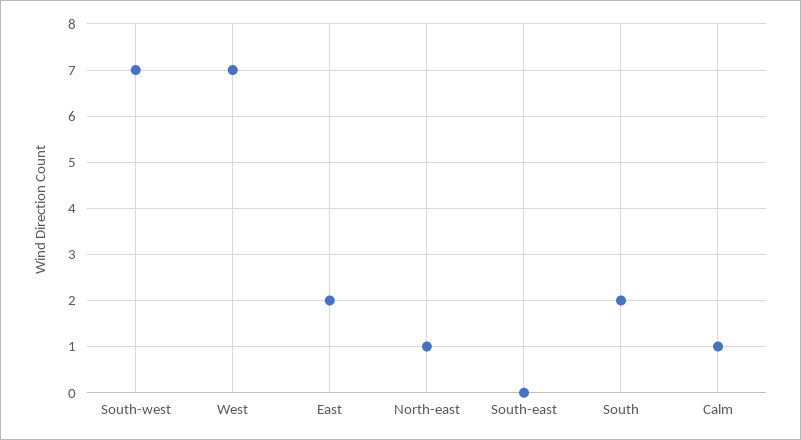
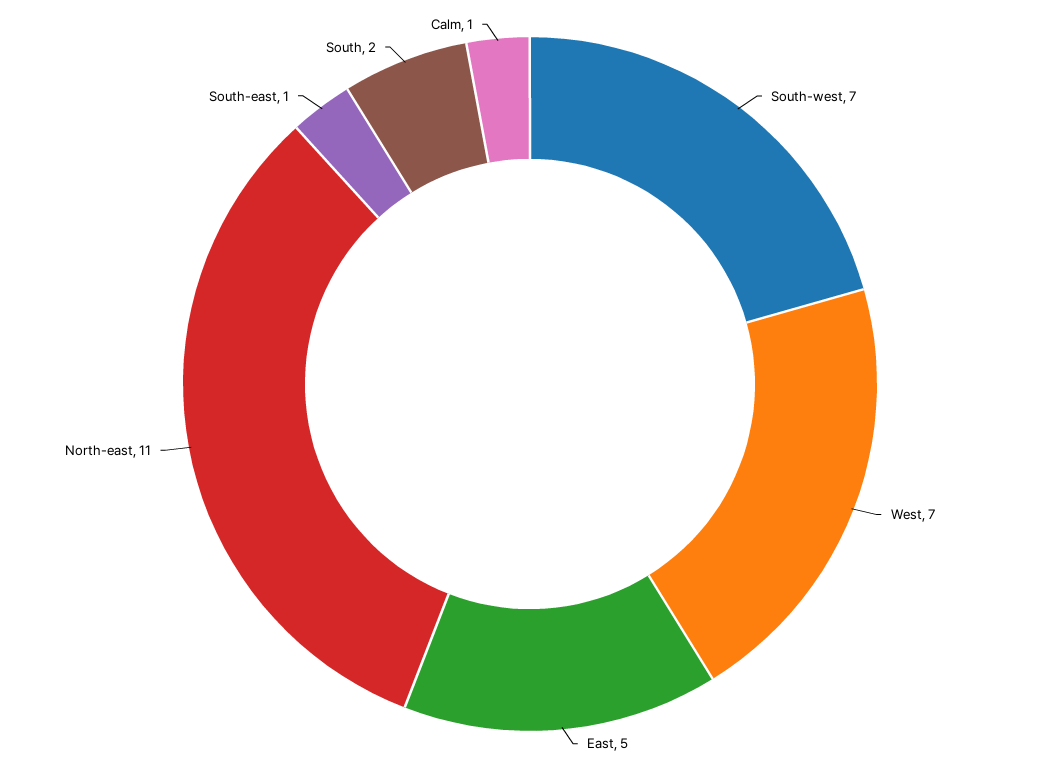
East: 2 -> 5
North-east: 1 -> 11
South-east: 0 -> 1

